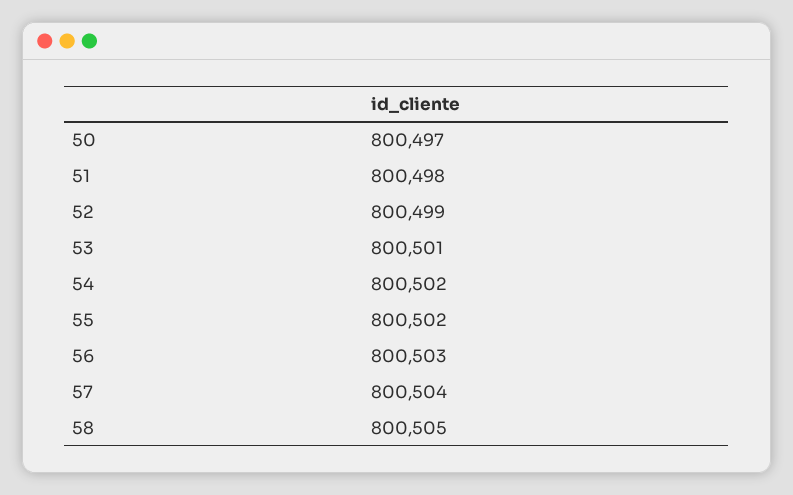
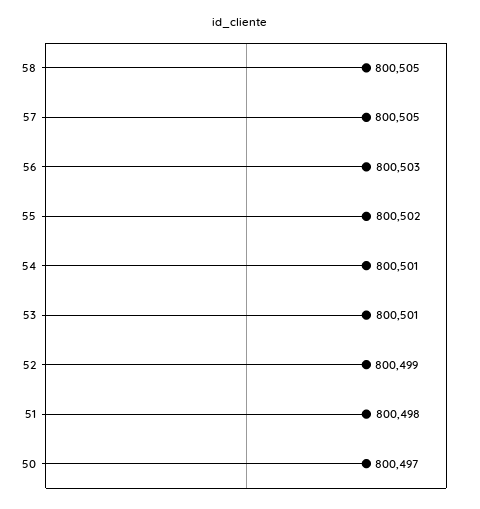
54: 800502 -> 800501
57: 800504 -> 800505

